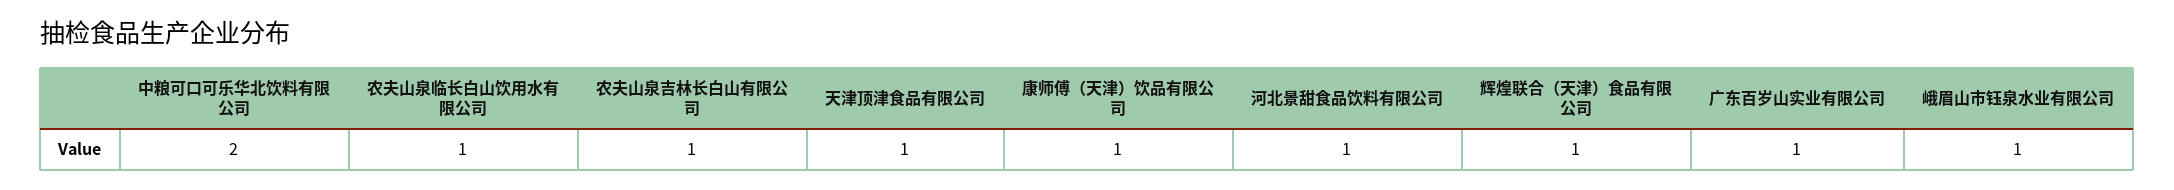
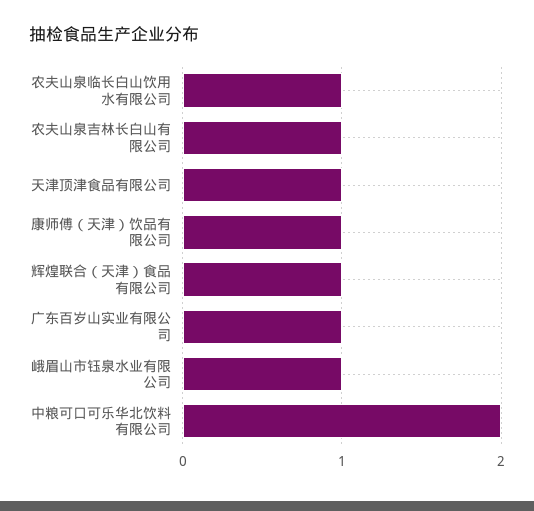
河北景甜食品饮料有限公司: 1 -> none

